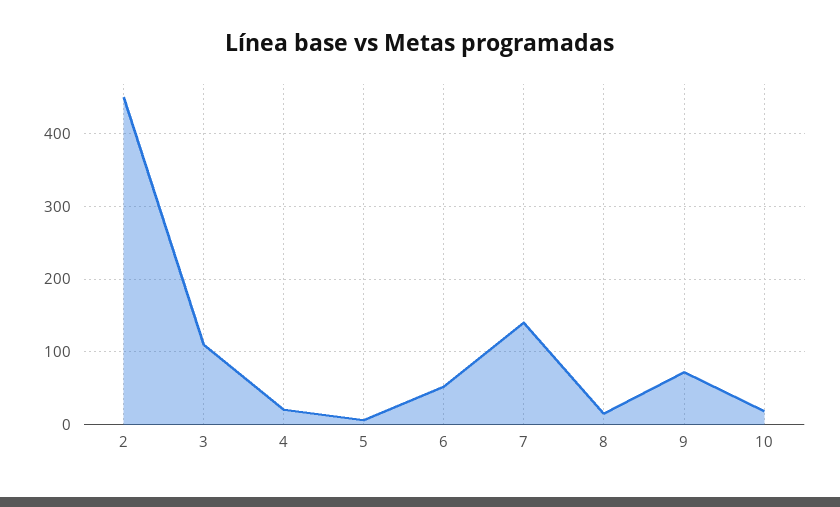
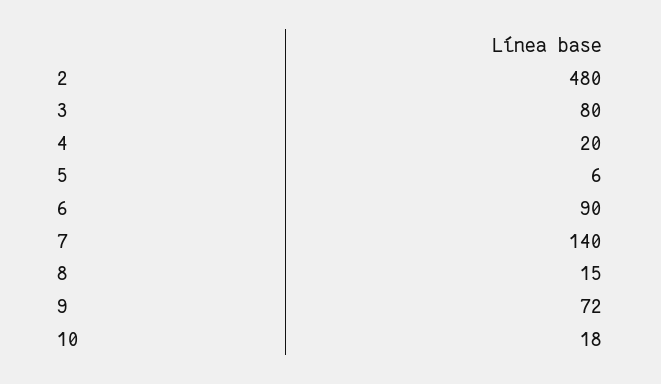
2: 450 -> 480
3: 110 -> 80
6: 50 -> 90

